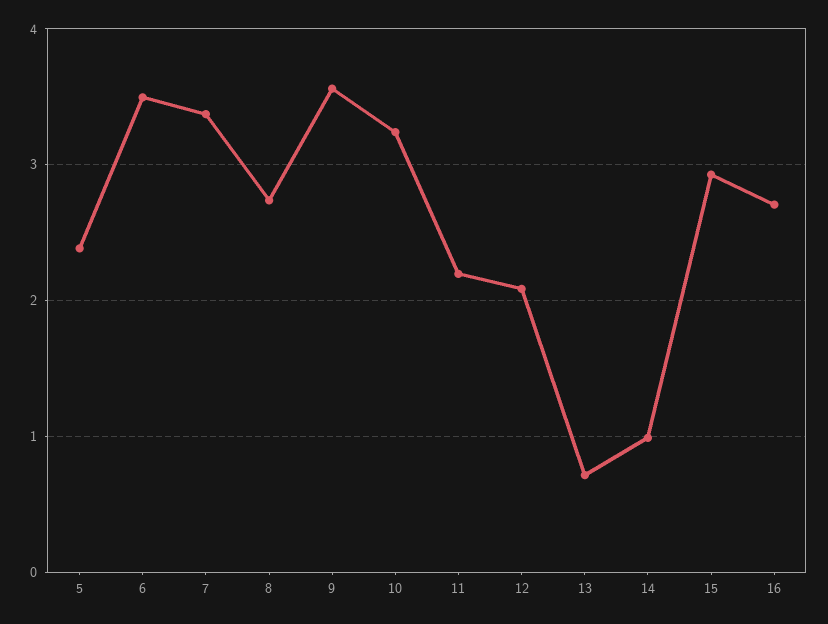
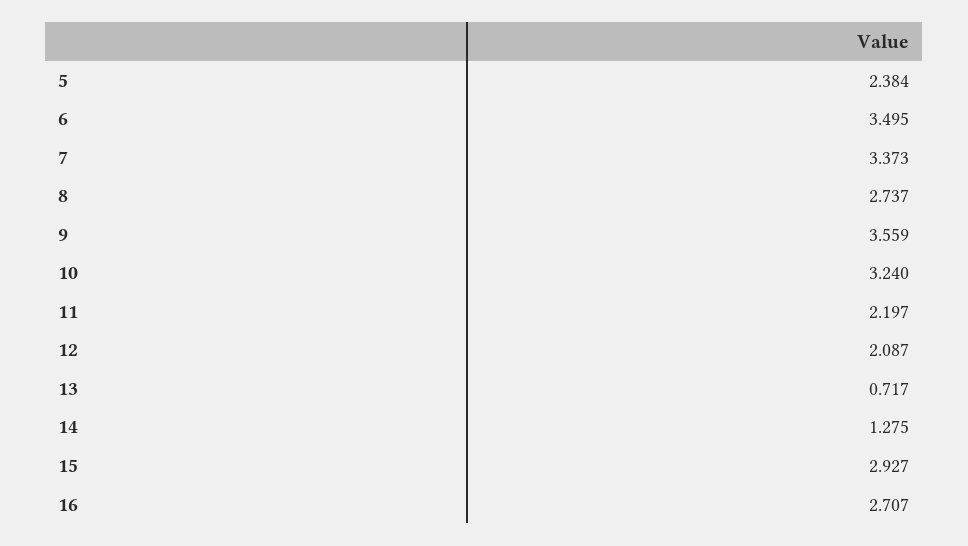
14: 1 -> 1.275

